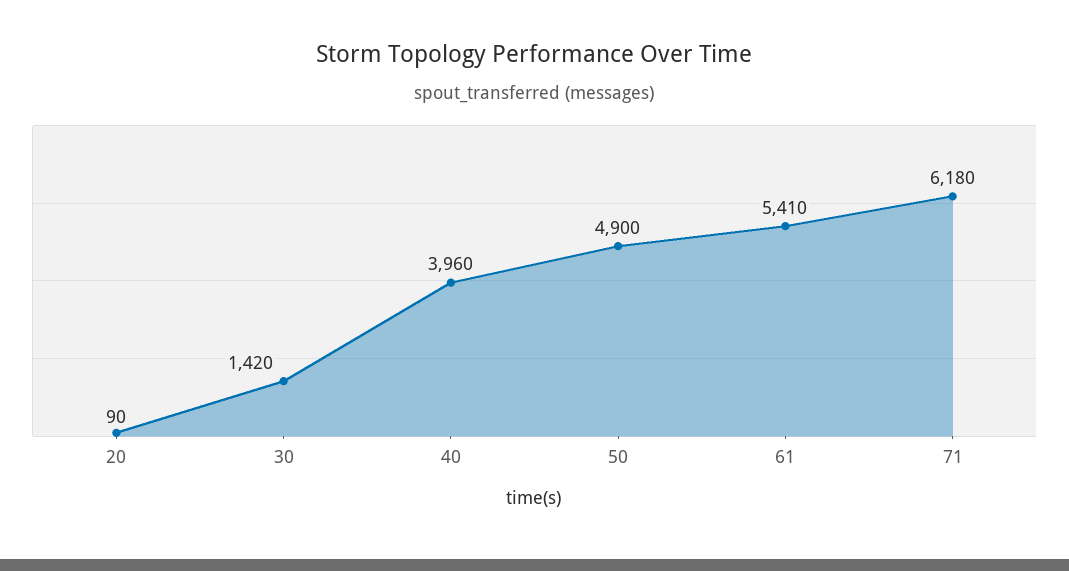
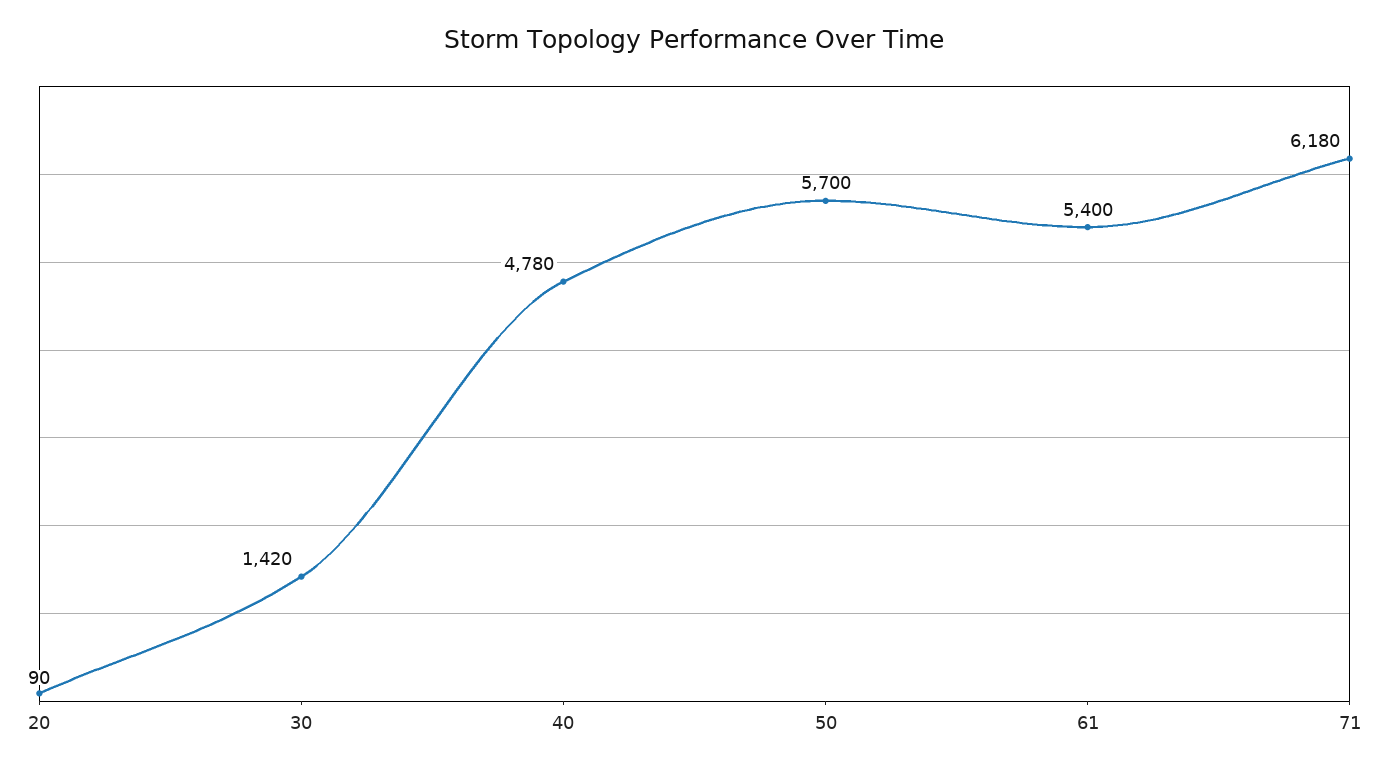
40: 3960 -> 4780
50: 4900 -> 5700
61: 5410 -> 5400

